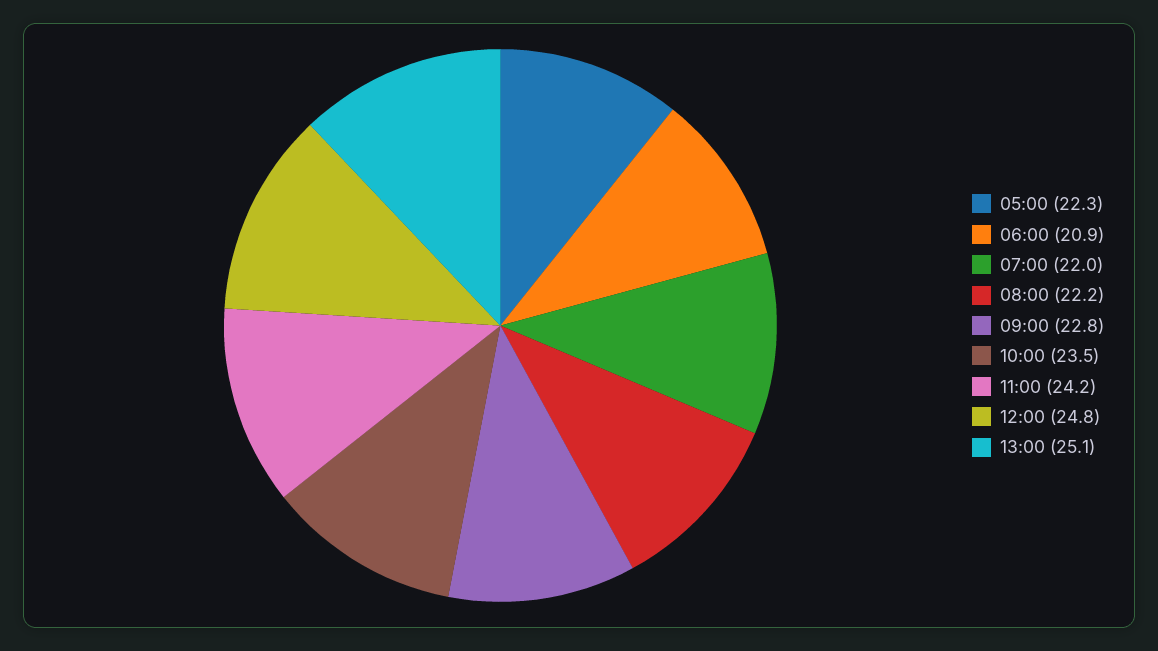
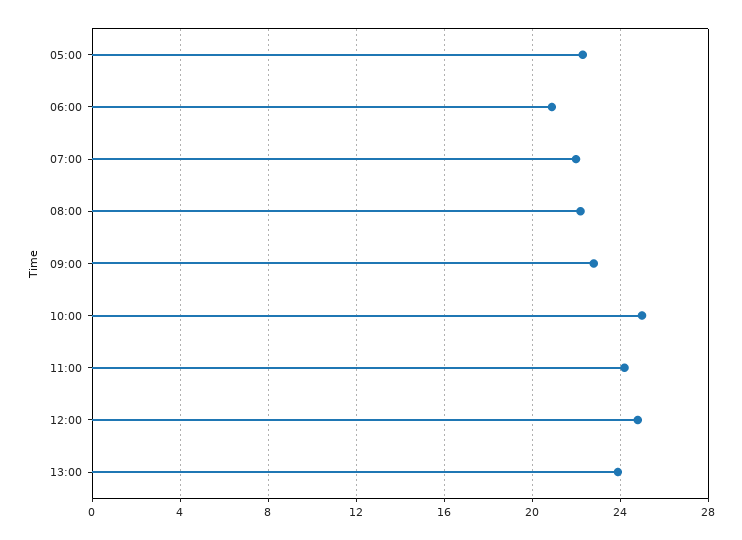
10:00: 23.5 -> 25
13:00: 25.1 -> 24

